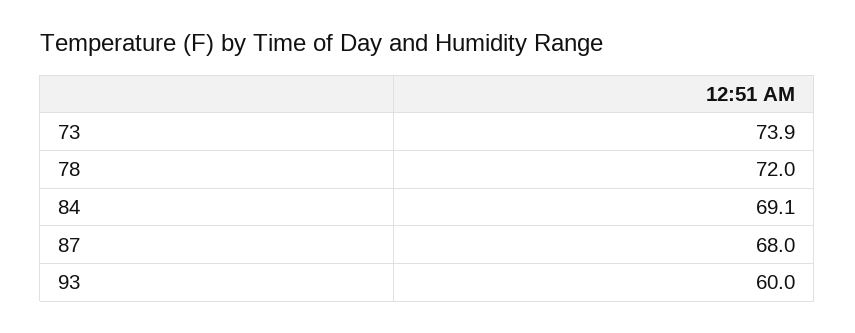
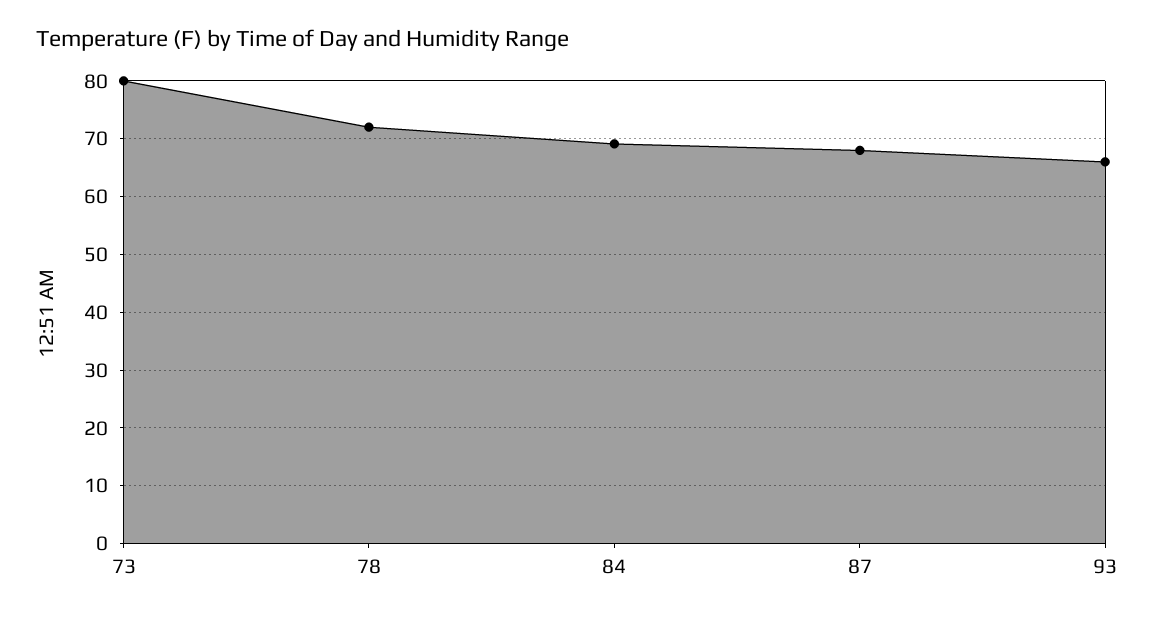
73: 73.9 -> 80
93: 60 -> 66

